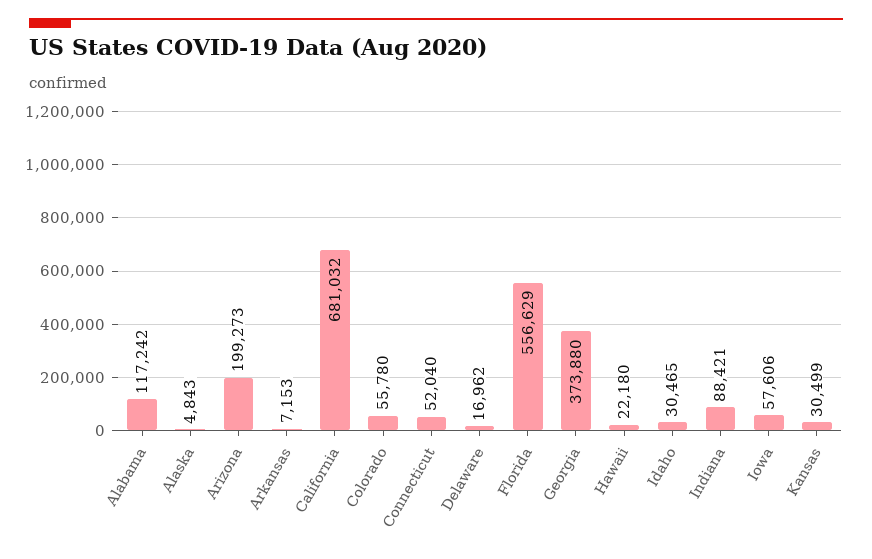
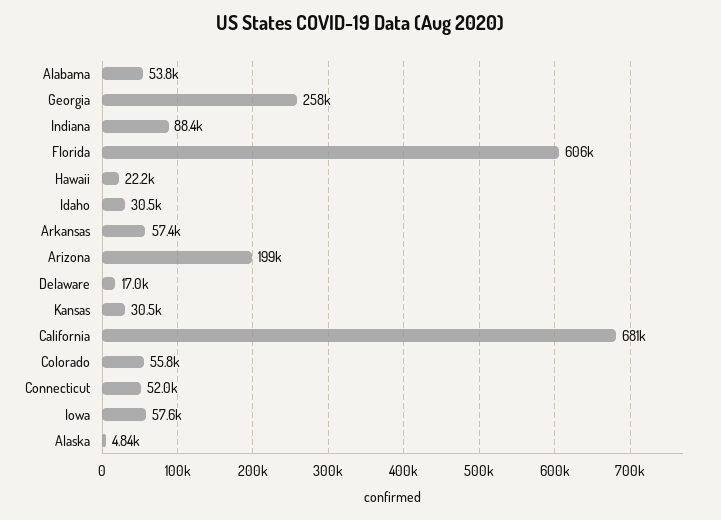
Alabama: 117242 -> 53800
Arkansas: 7153 -> 57400
Florida: 556629 -> 606000
Georgia: 373880 -> 258000

